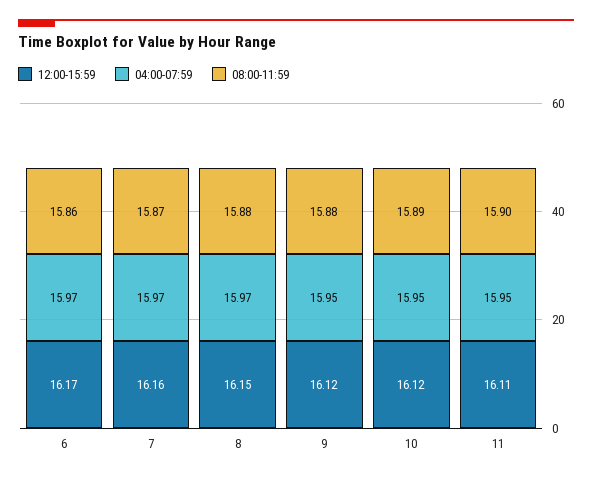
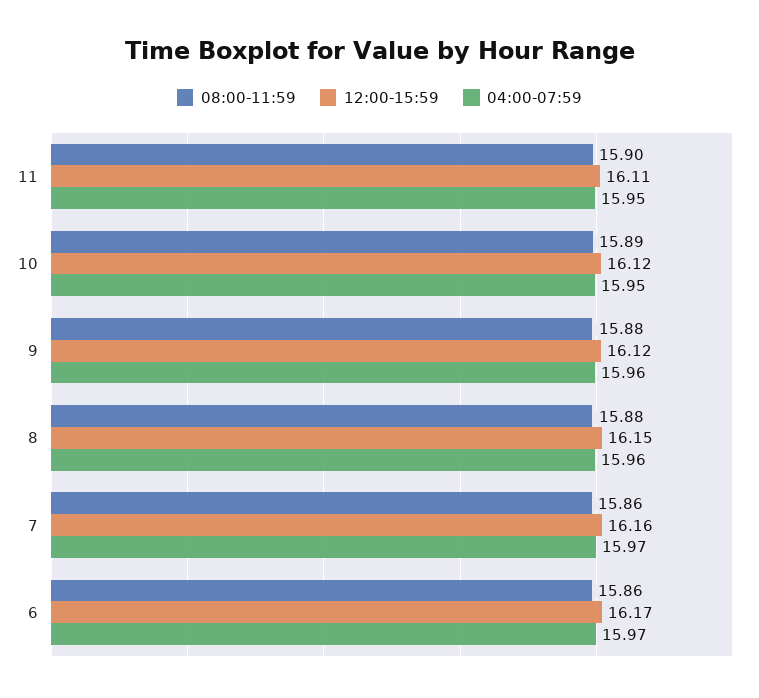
08:00-11:59, 7: 15.87 -> 15.86
04:00-07:59, 8: 15.97 -> 15.96
04:00-07:59, 9: 15.95 -> 15.96

